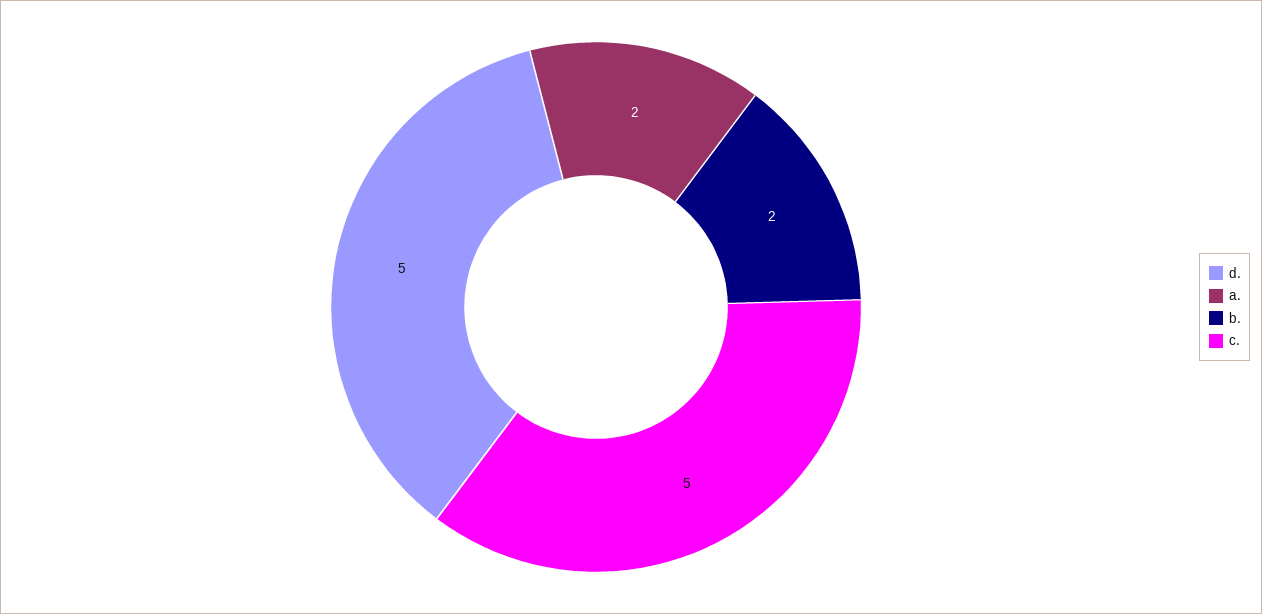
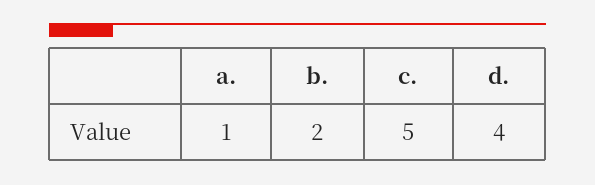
d.: 5 -> 4
a.: 2 -> 1

